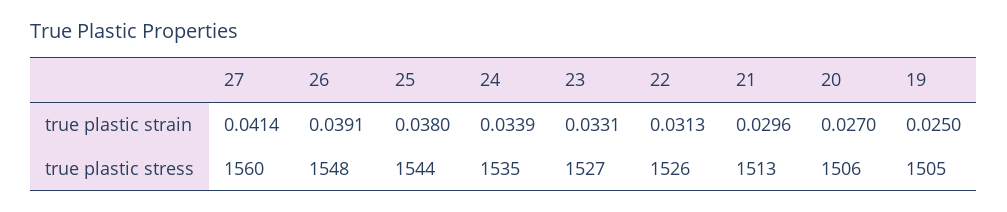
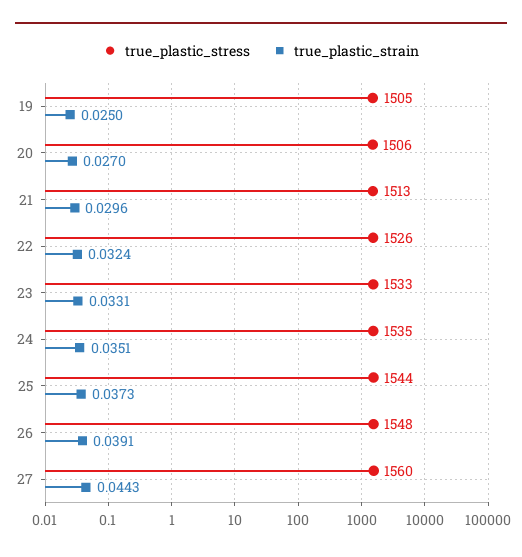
true plastic strain, 27: 0.0414 -> 0.0443
true plastic strain, 25: 0.038 -> 0.0373
true plastic strain, 24: 0.0339 -> 0.0351
true plastic strain, 22: 0.0313 -> 0.0324
true plastic stress, 23: 1527 -> 1533

